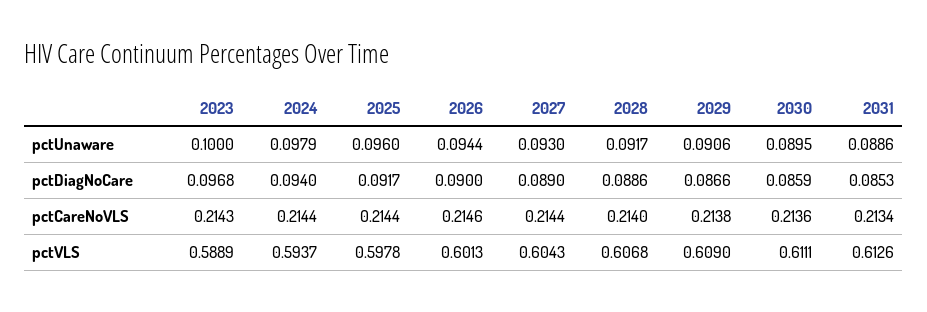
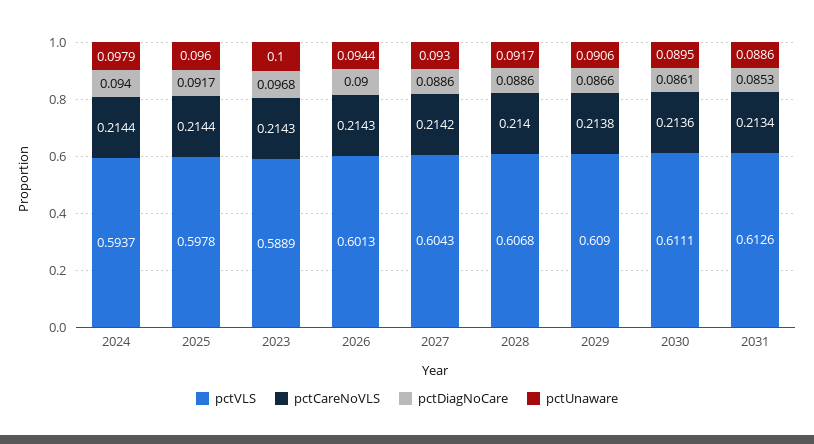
pctDiagNoCare, 2027: 0.089 -> 0.0886
pctDiagNoCare, 2030: 0.0859 -> 0.0861
pctCareNoVLS, 2026: 0.2146 -> 0.2143
pctCareNoVLS, 2027: 0.2144 -> 0.2142

